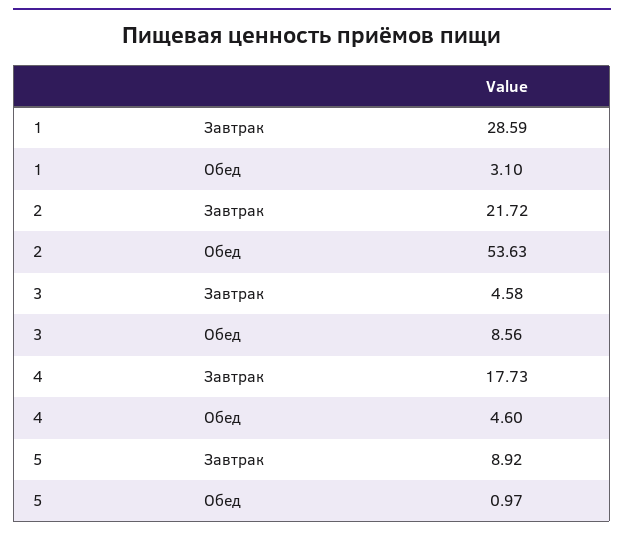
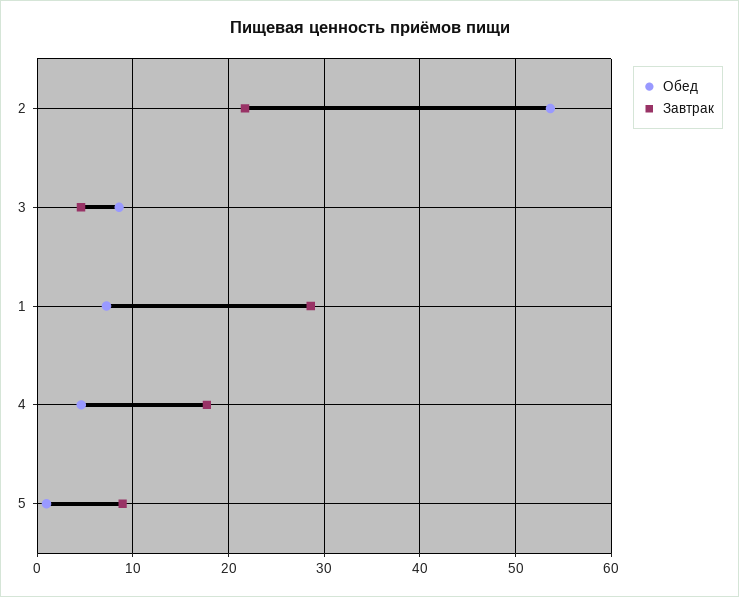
Обед, 1: 3.1 -> 7

